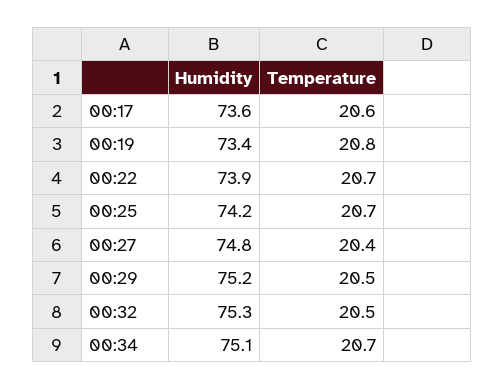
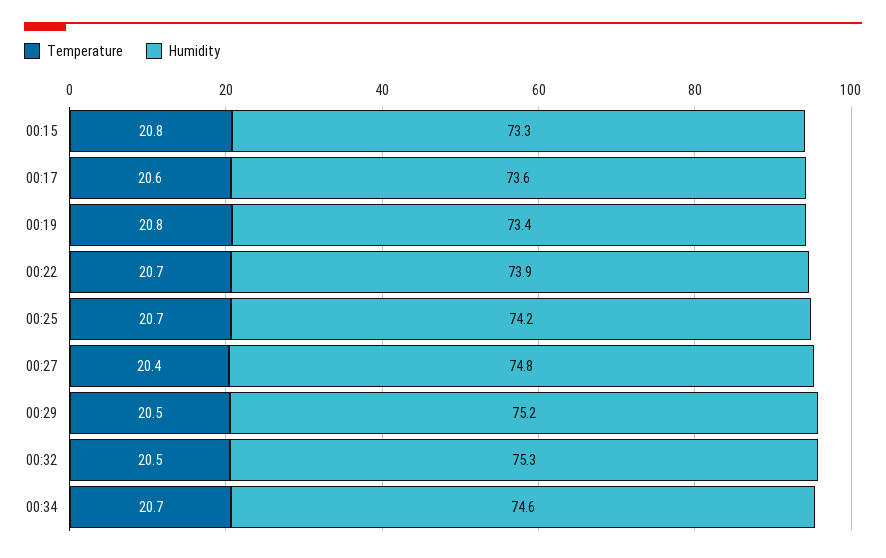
Humidity, 00:34: 75.1 -> 74.6
Temperature, 00:15: none -> 20.8
Humidity, 00:15: none -> 73.3

